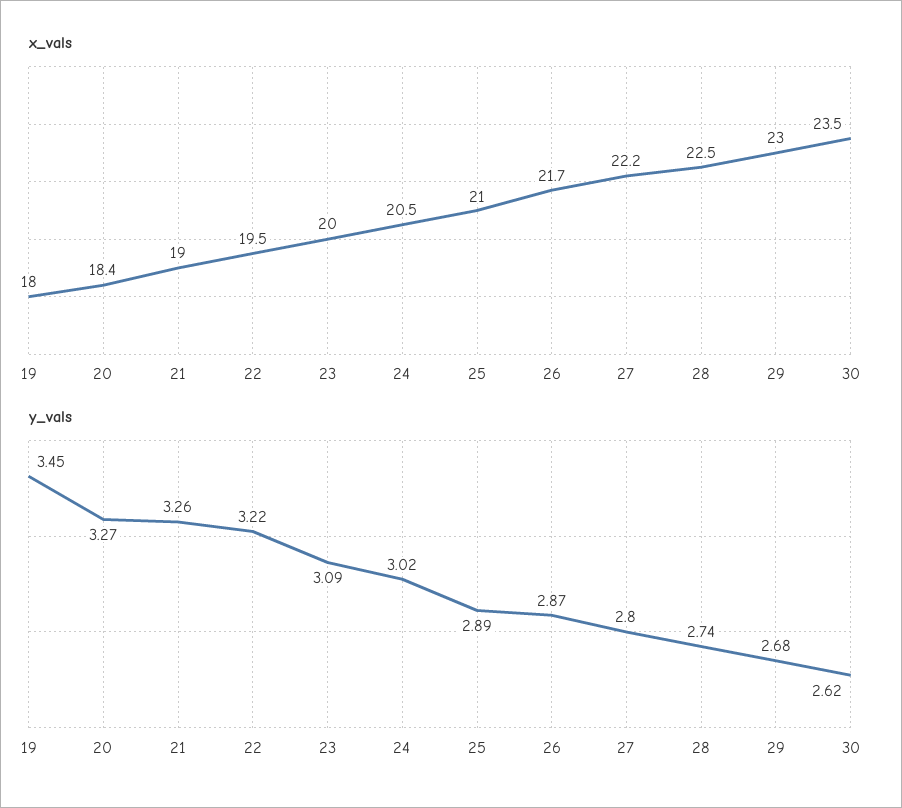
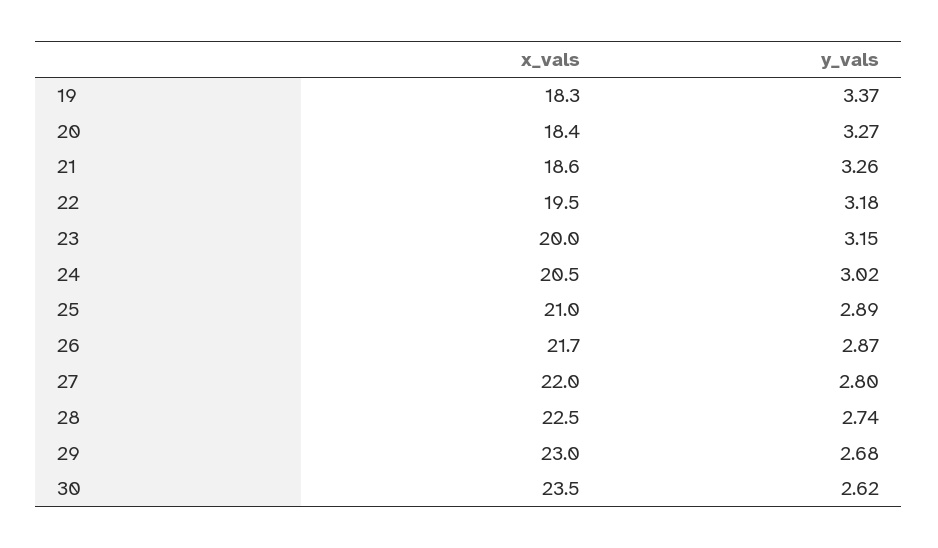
x_vals, 19: 18 -> 18.3
x_vals, 21: 19 -> 18.6
x_vals, 27: 22.2 -> 22
y_vals, 19: 3.45 -> 3.37
y_vals, 22: 3.22 -> 3.18
y_vals, 23: 3.09 -> 3.15

